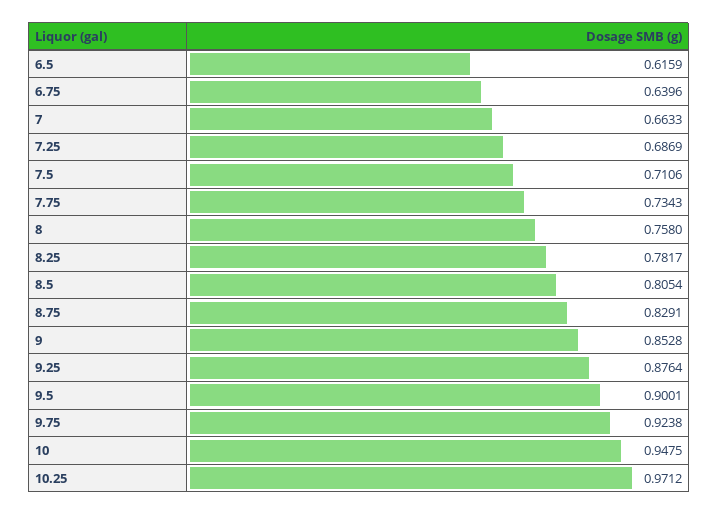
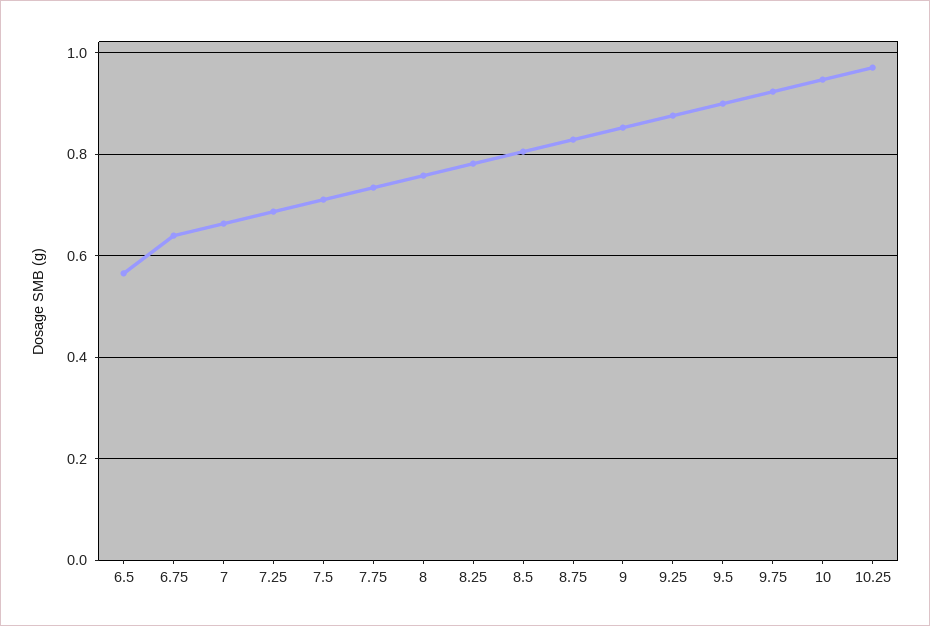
6.5: 0.6159 -> 0.56

